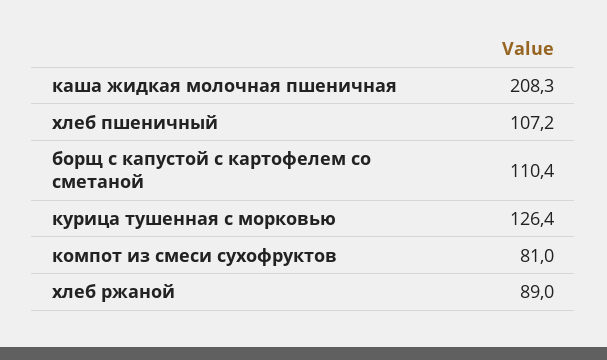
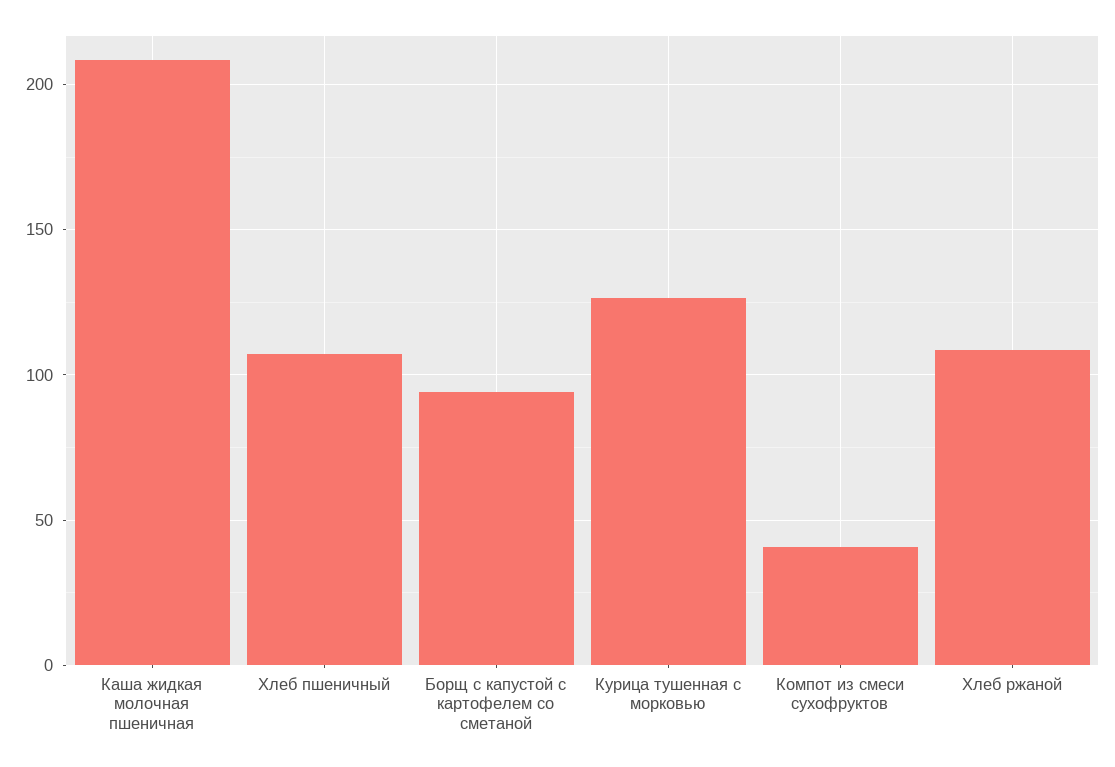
борщ с капустой с картофелем со сметаной: 110.4 -> 95
компот из смеси сухофруктов: 81 -> 40
хлеб ржаной: 89 -> 110

